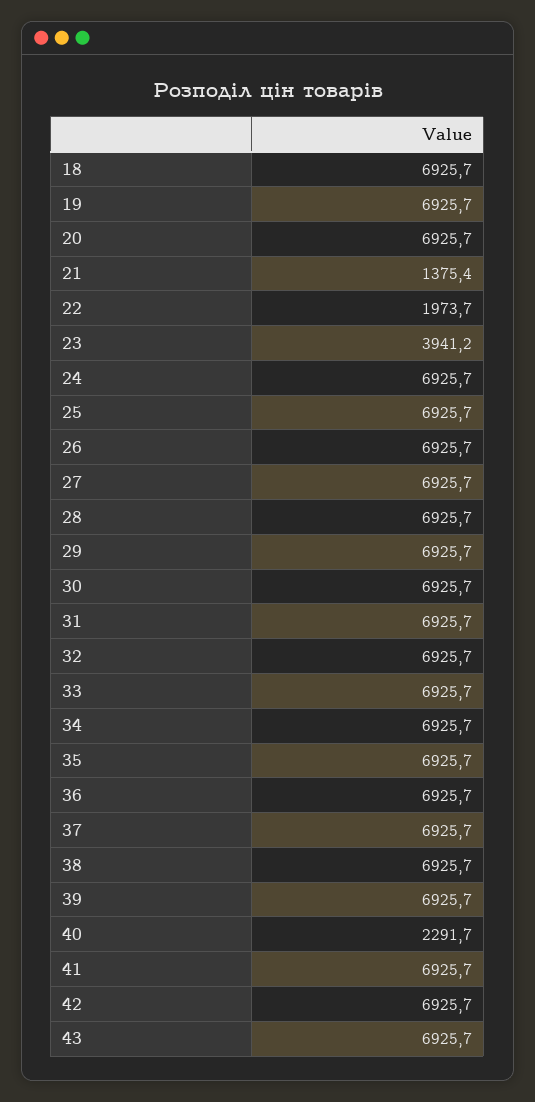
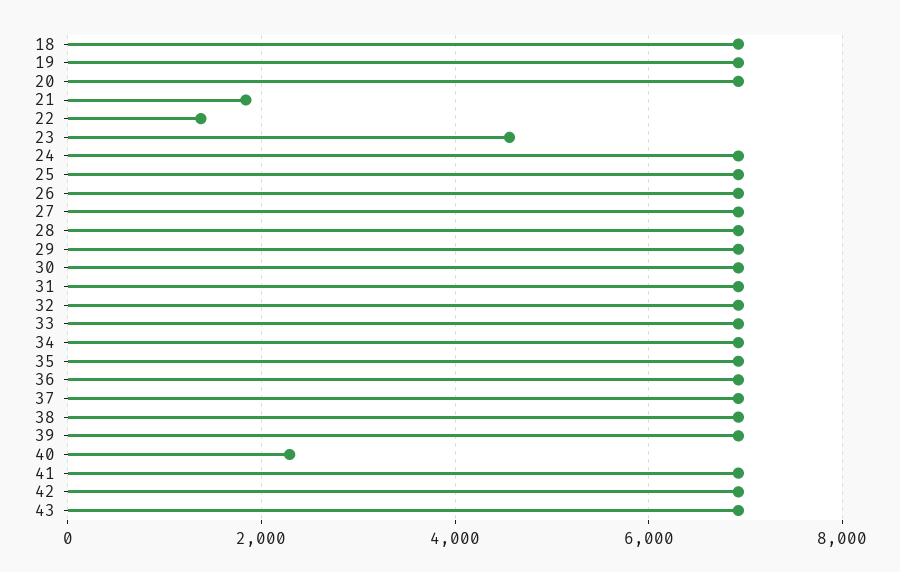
21: 1375.4 -> 1800
22: 1973.7 -> 1400
23: 3941.2 -> 4600

